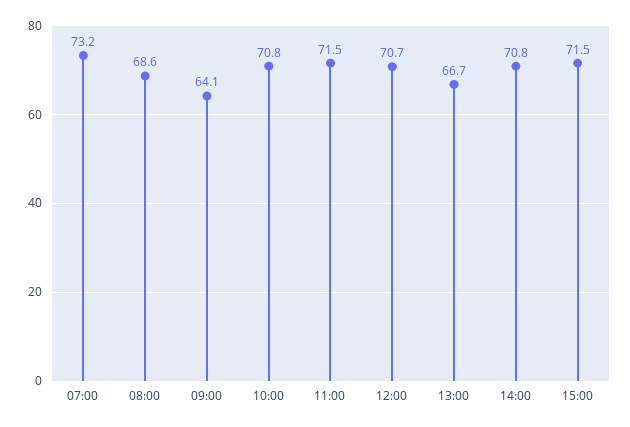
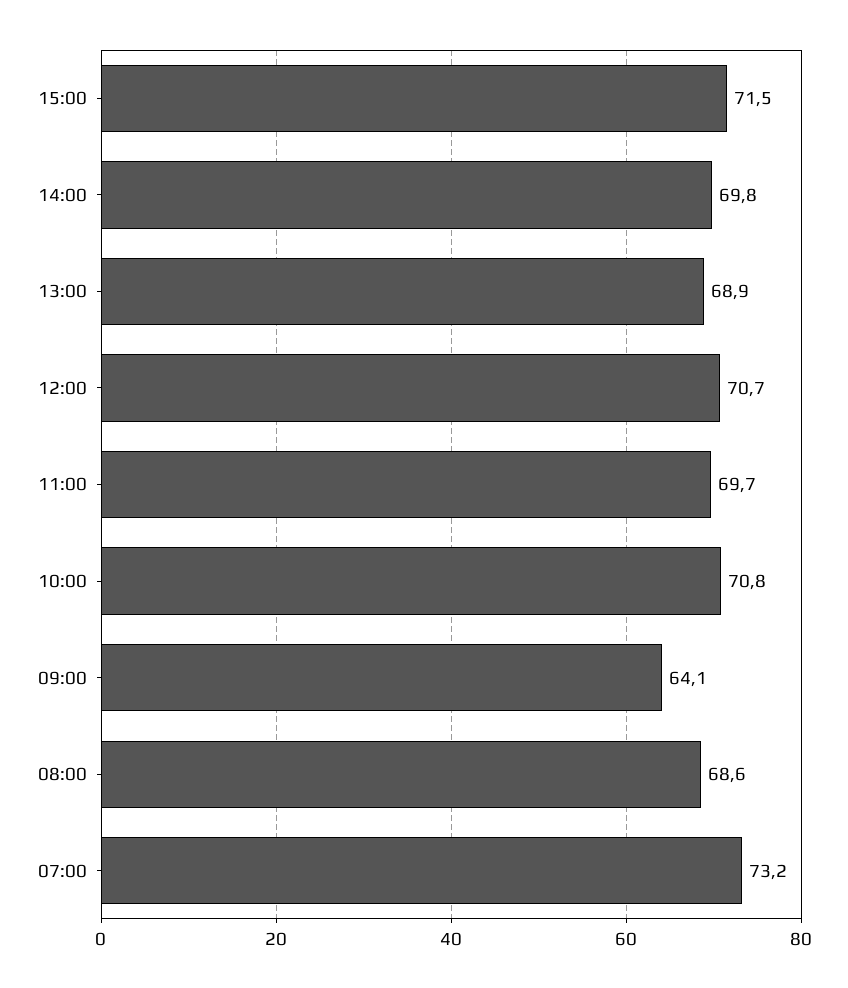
11:00: 71.5 -> 69.7
13:00: 66.7 -> 68.9
14:00: 70.8 -> 69.8

